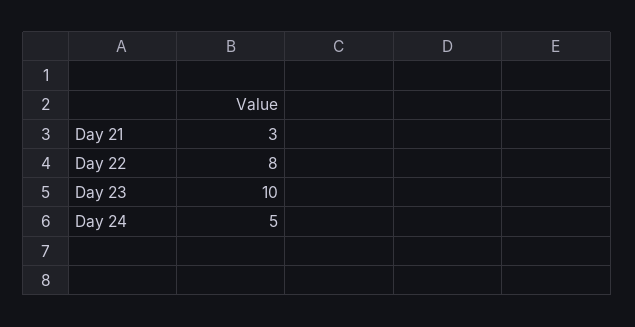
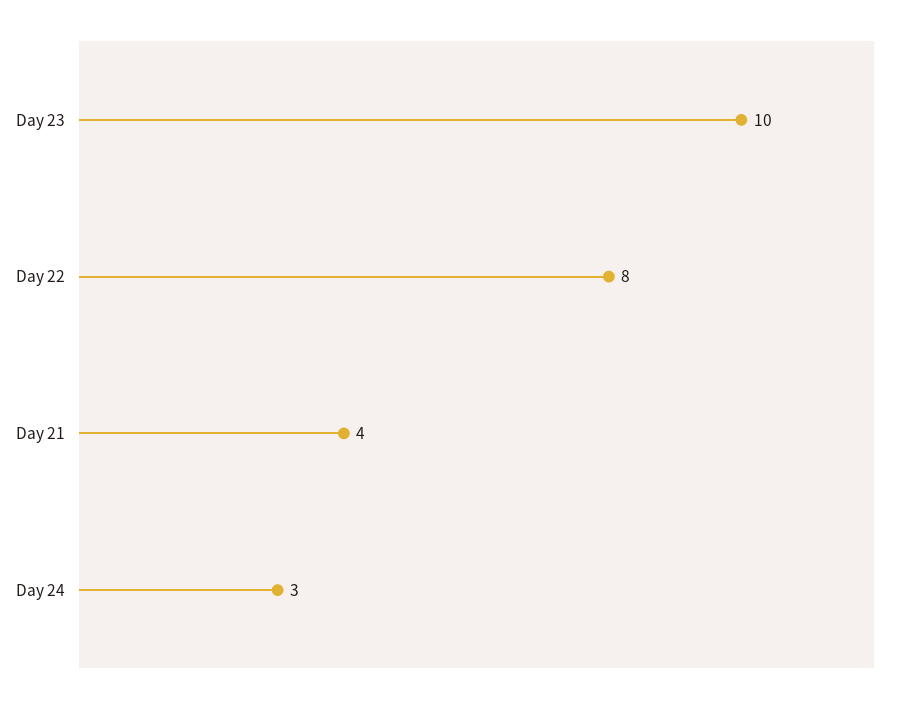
Day 21: 3 -> 4
Day 24: 5 -> 3

